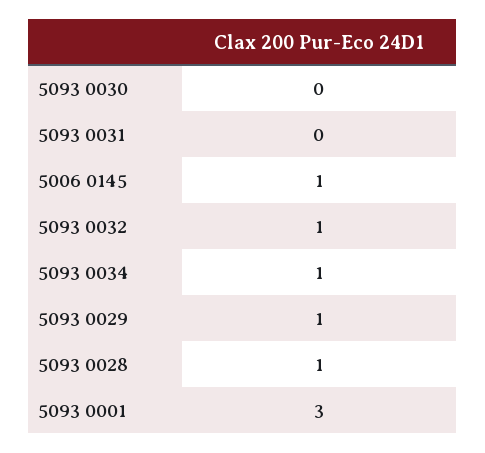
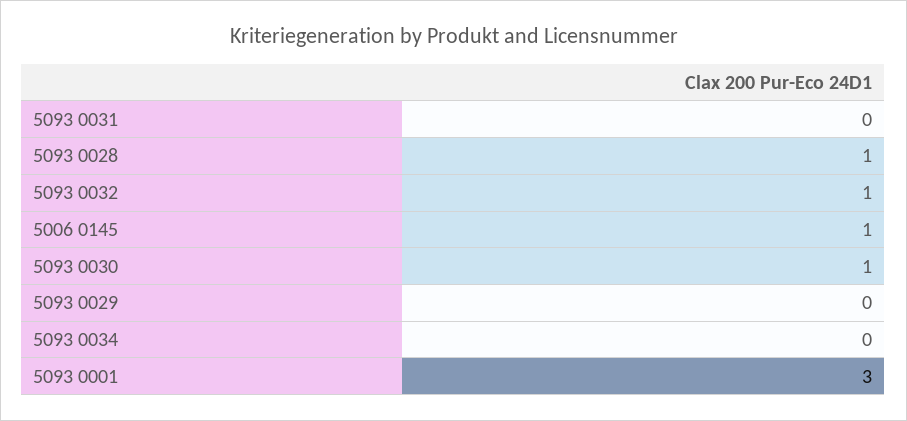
5093 0030: 0 -> 1
5093 0034: 1 -> 0
5093 0029: 1 -> 0

